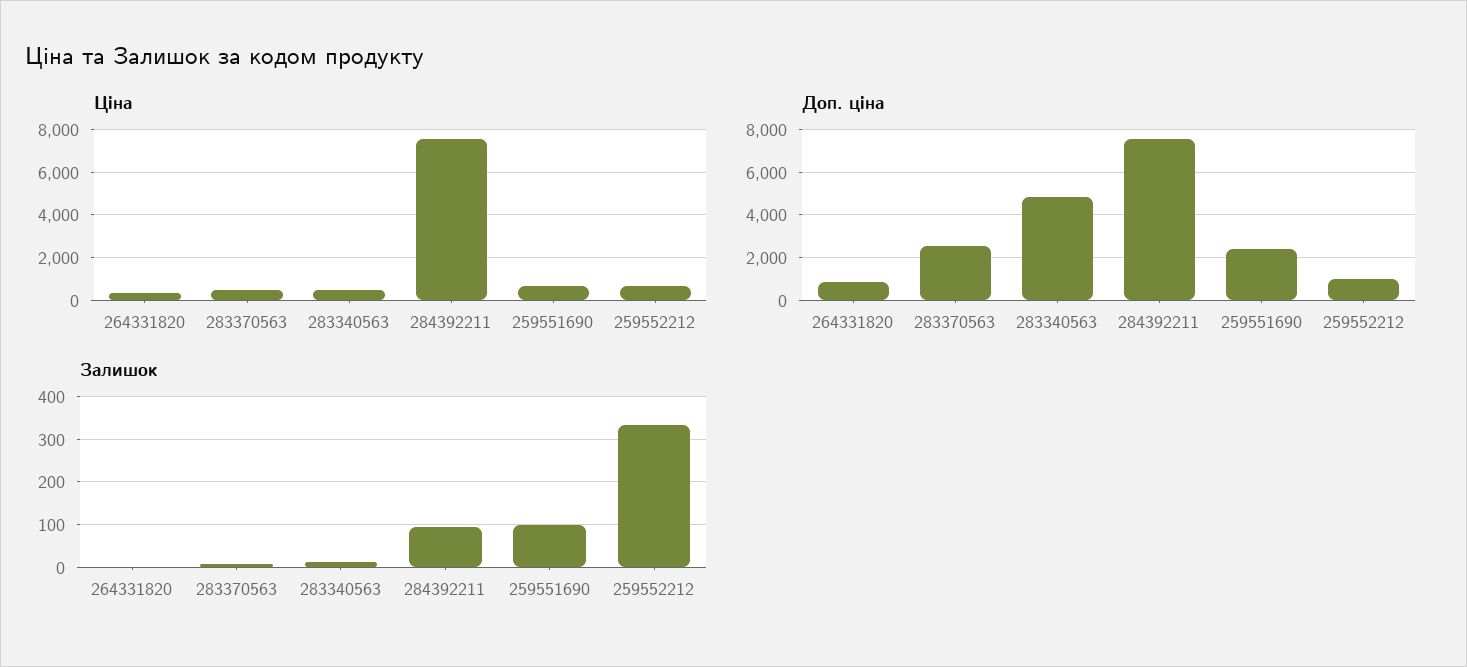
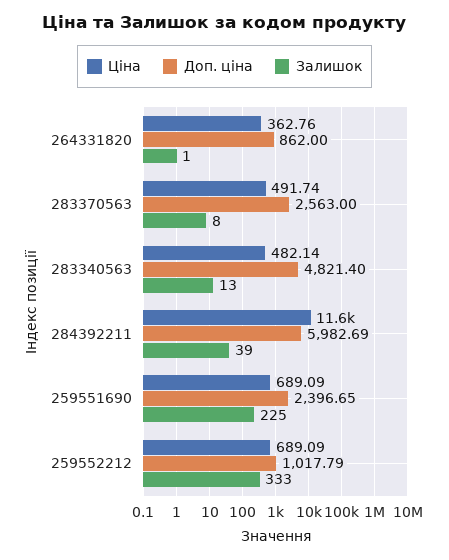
Ціна, 284392211: 7500 -> 11600
Доп. ціна, 284392211: 7500 -> 5982.69
Залишок, 284392211: 100 -> 39
Залишок, 259551690: 100 -> 225

